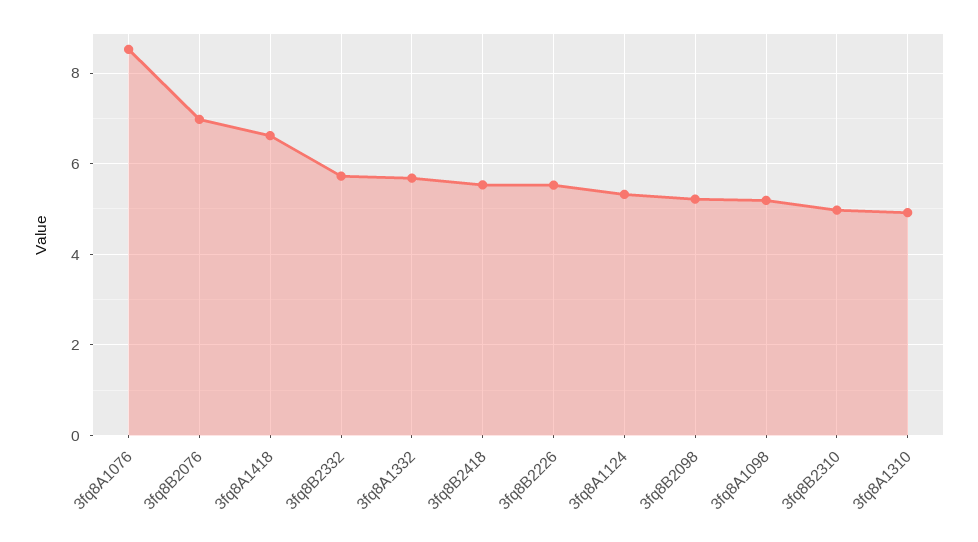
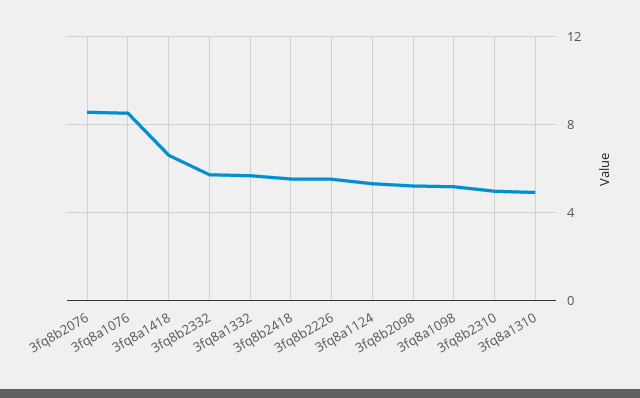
3fq8B2076: 7 -> 8.5

